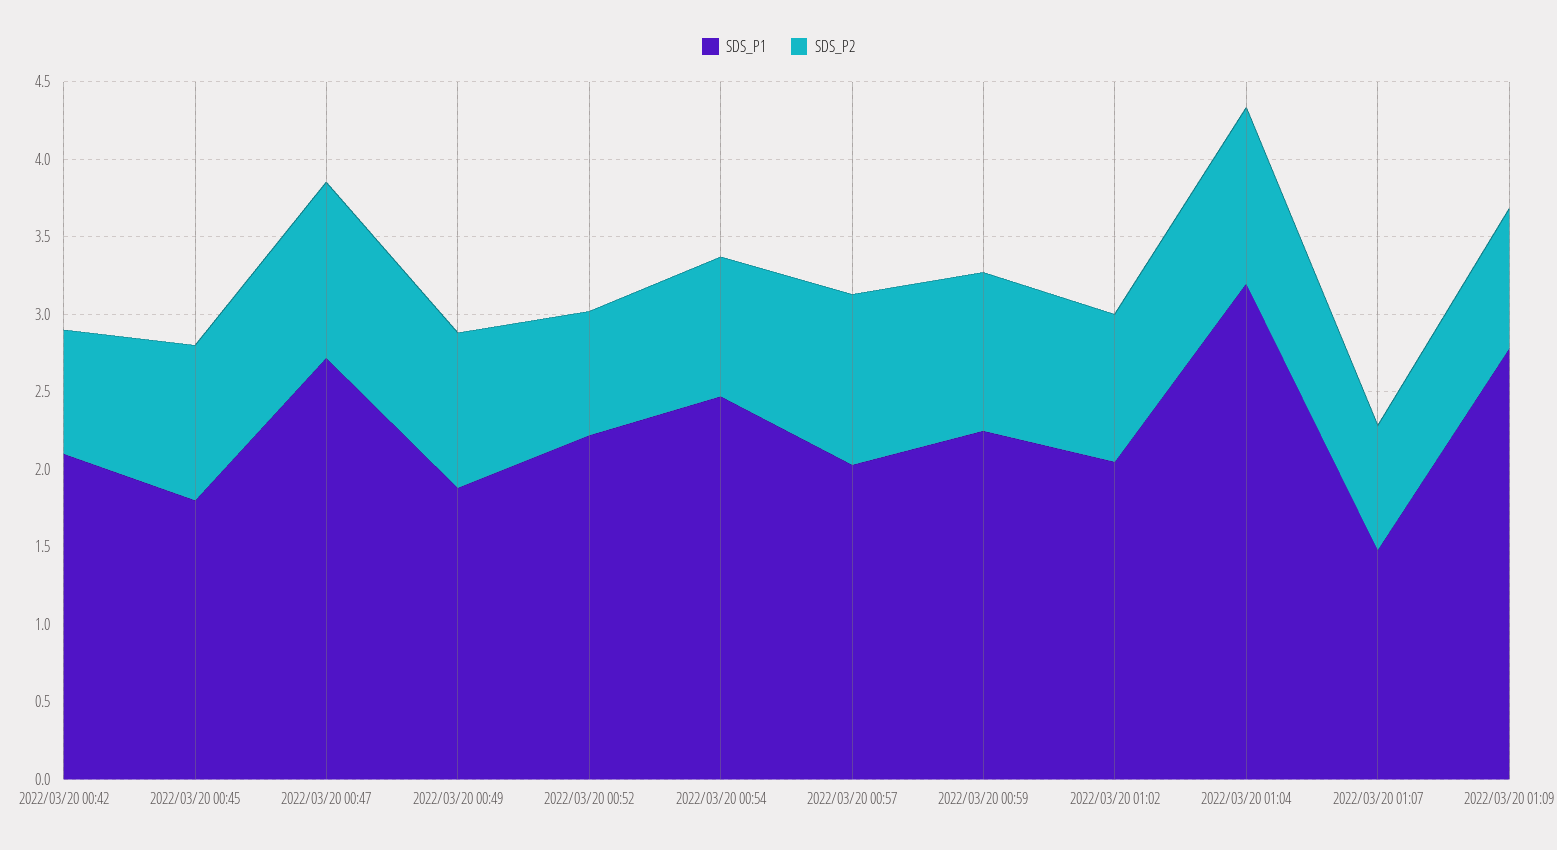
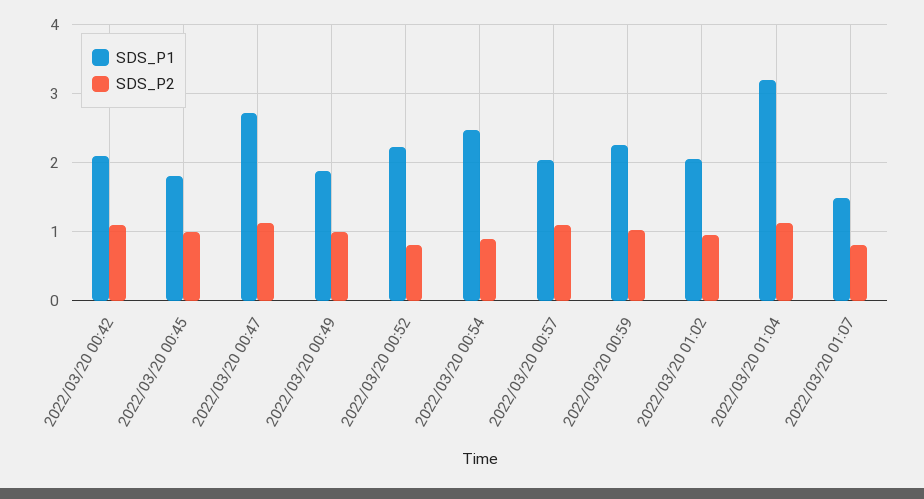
SDS_P2, 2022/03/20 00:42: 0.8 -> 1.1
SDS_P1, 2022/03/20 01:09: 2.8 -> none
SDS_P2, 2022/03/20 01:09: 0.9 -> none

